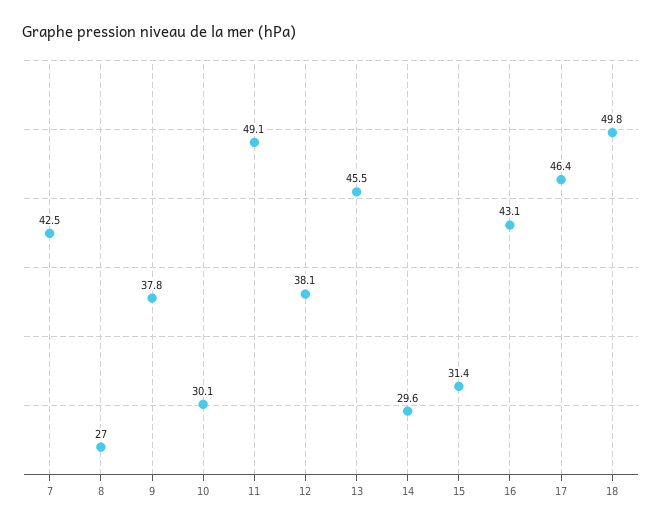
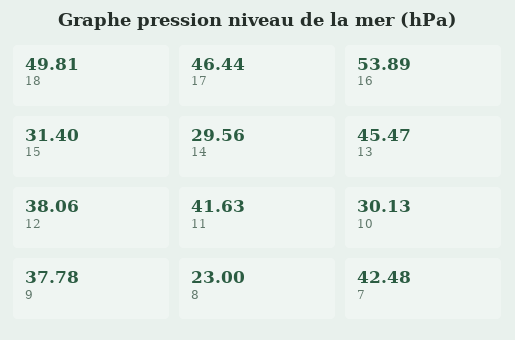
8: 27 -> 23
11: 49.1 -> 41.63
16: 43.1 -> 53.89

